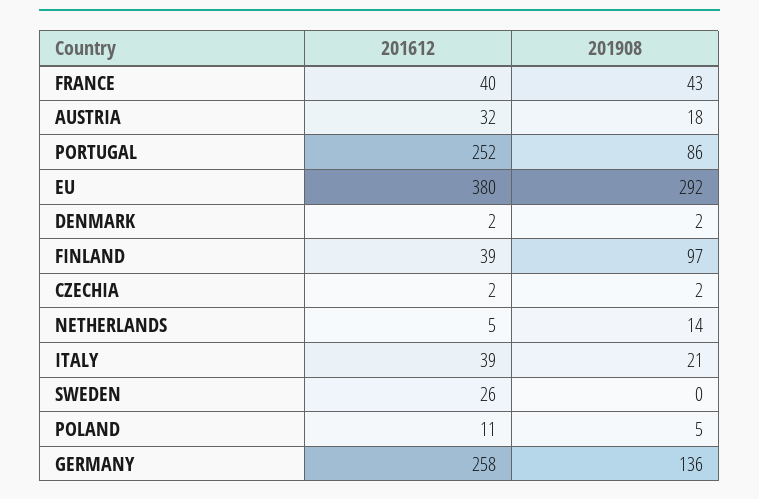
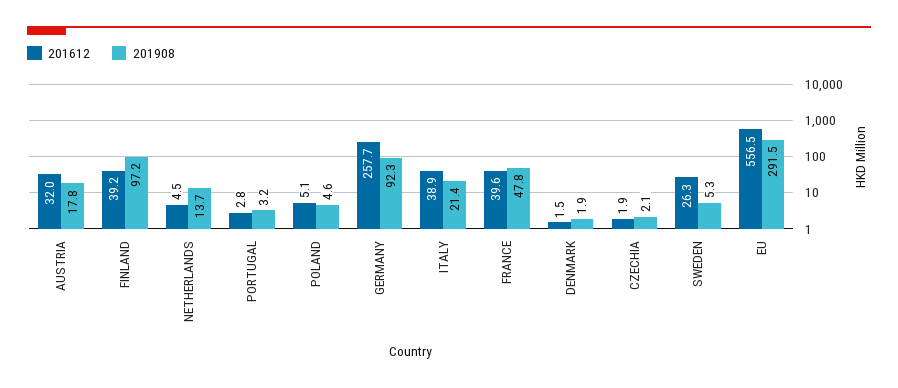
201908, FRANCE: 43 -> 47.8
201612, PORTUGAL: 252 -> 2.8
201908, PORTUGAL: 86 -> 3.2
201612, EU: 380 -> 556.5
201908, SWEDEN: 0 -> 5.3
201612, POLAND: 11 -> 5.1
201908, GERMANY: 136 -> 92.3

